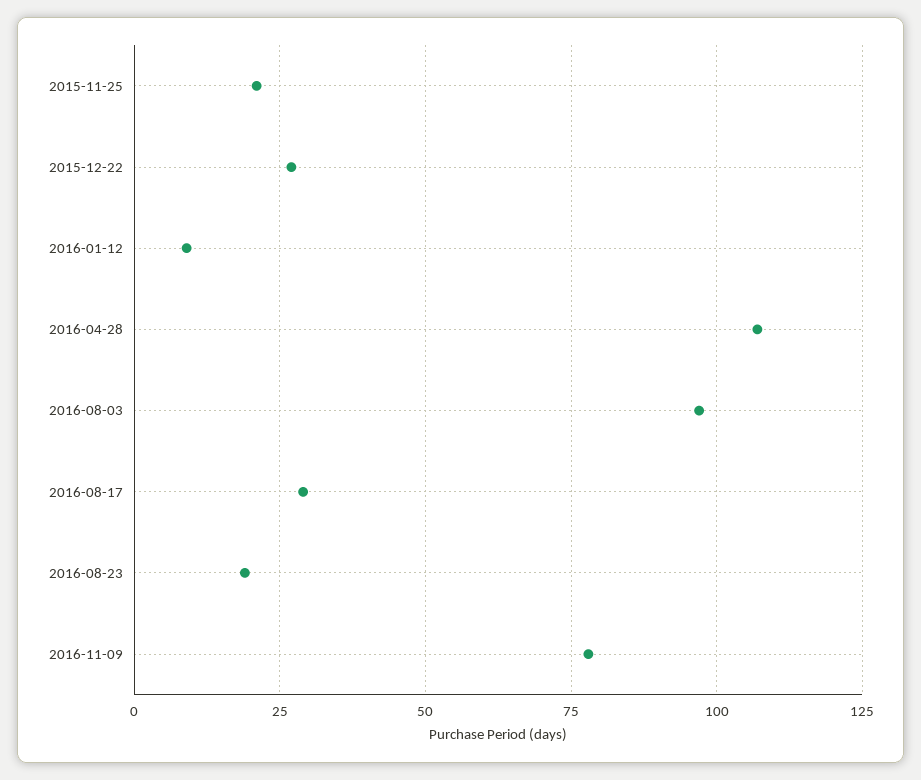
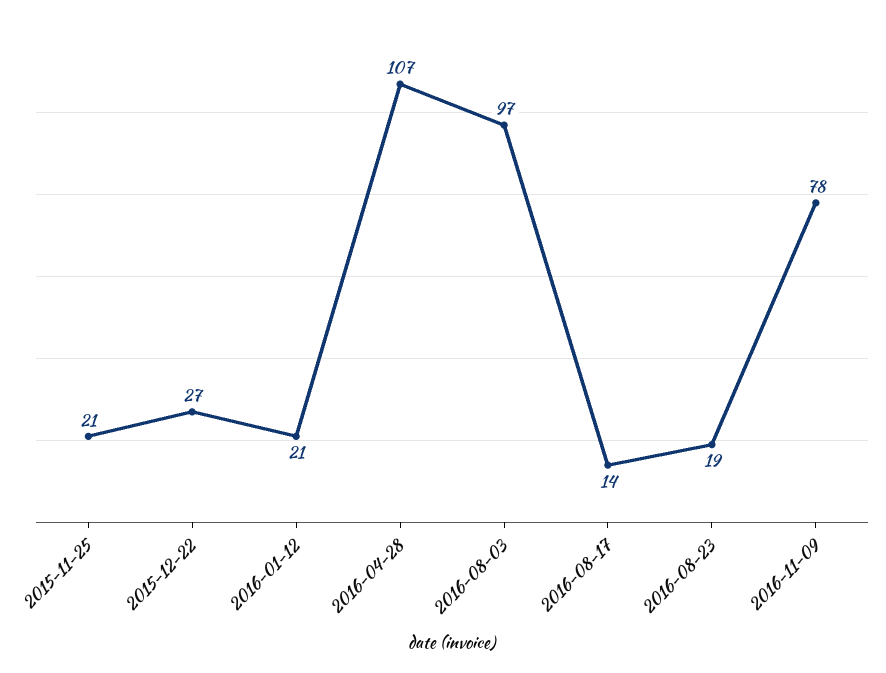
2016-01-12: 10 -> 21
2016-08-17: 30 -> 14

